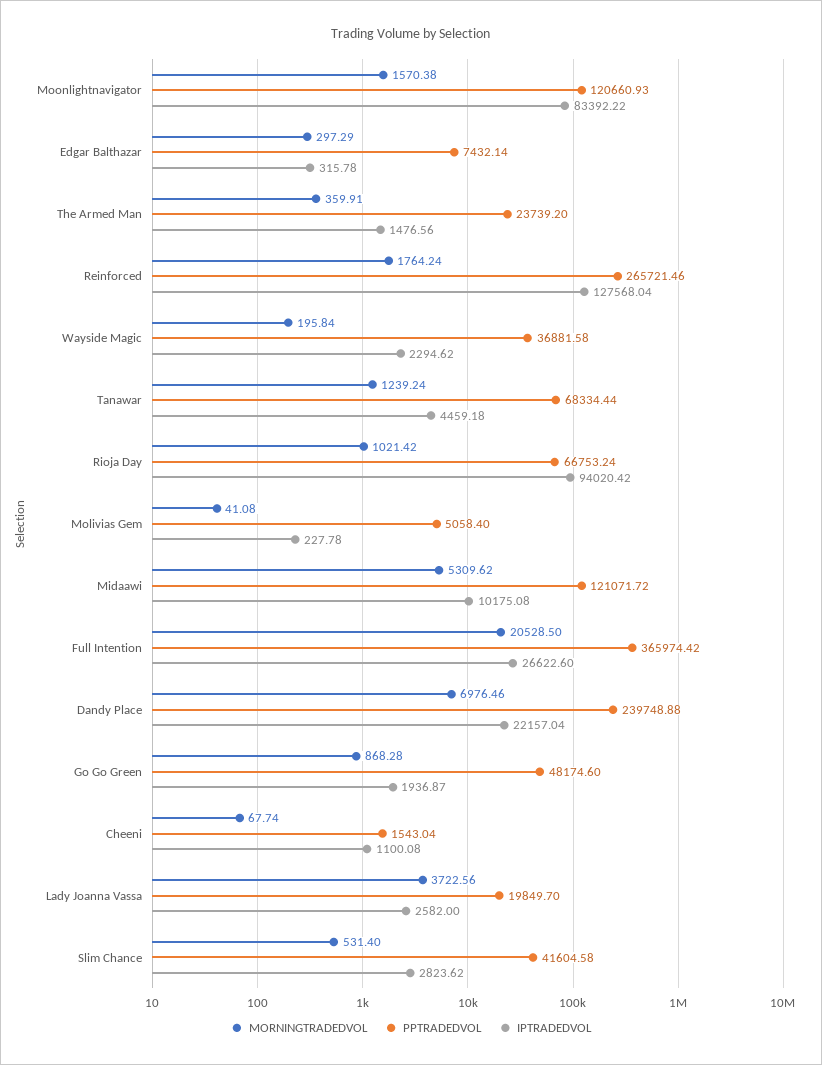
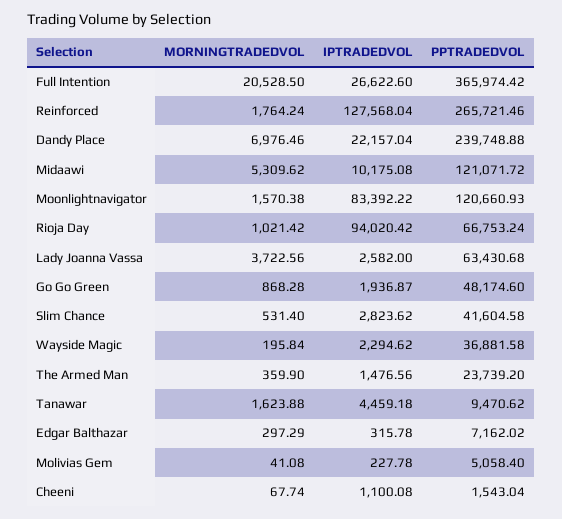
PPTRADEDVOL, Edgar Balthazar: 7432.14 -> 7162.02
MORNINGTRADEDVOL, The Armed Man: 359.91 -> 359.9
MORNINGTRADEDVOL, Tanawar: 1239.24 -> 1623.88
PPTRADEDVOL, Tanawar: 68334.44 -> 9470.62
PPTRADEDVOL, Lady Joanna Vassa: 19849.7 -> 63430.68

